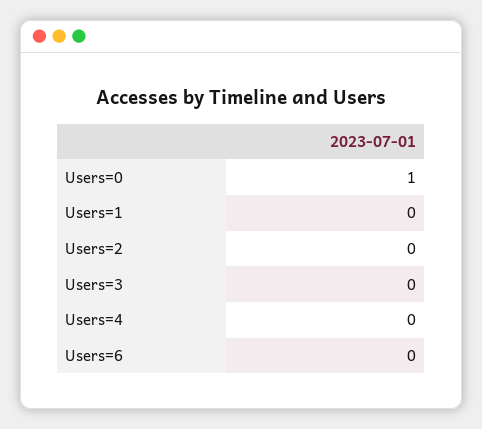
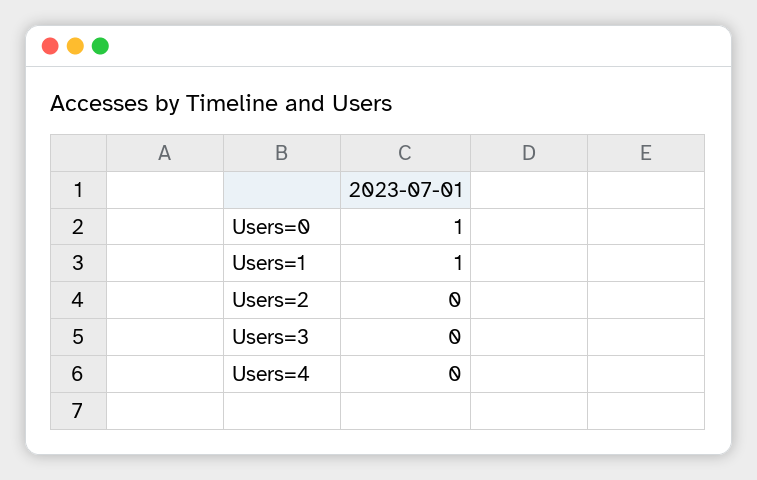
Users=1: 0 -> 1
Users=6: 0 -> none

